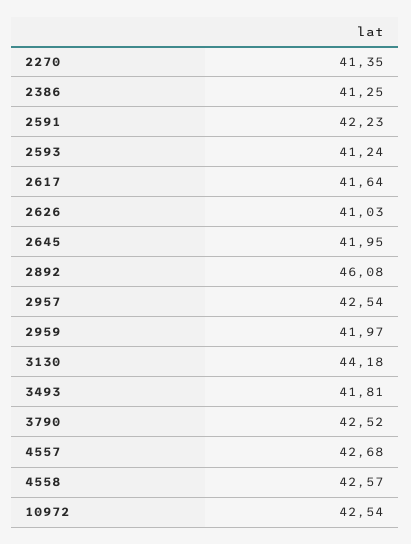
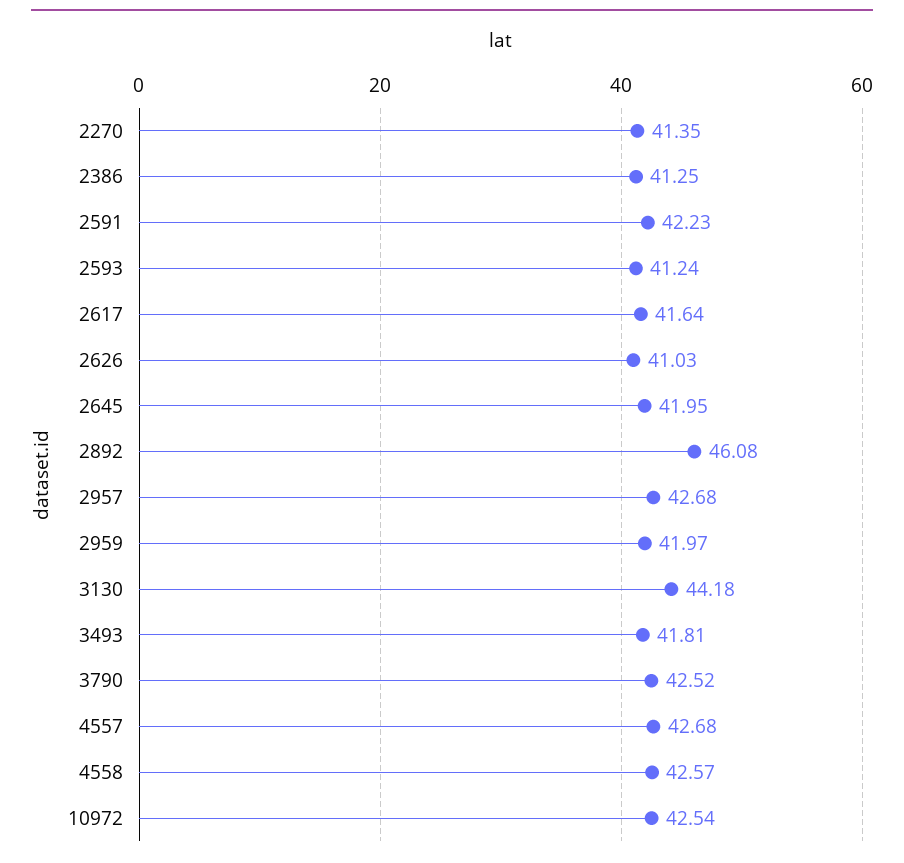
2957: 42.54 -> 42.68

